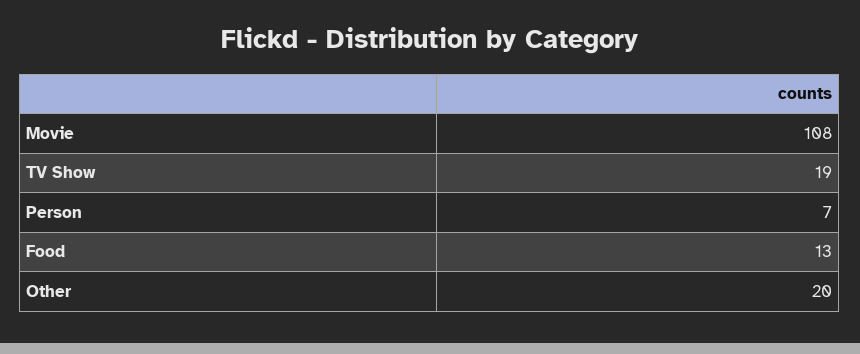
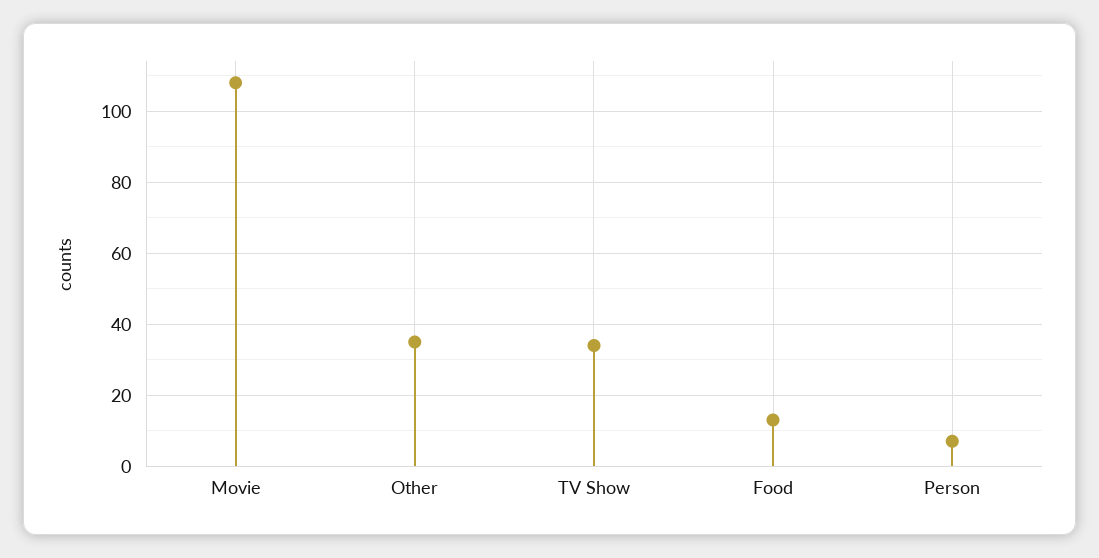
TV Show: 19 -> 35
Other: 20 -> 35

